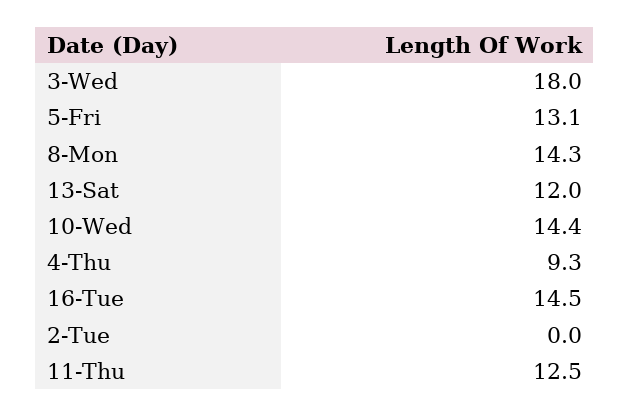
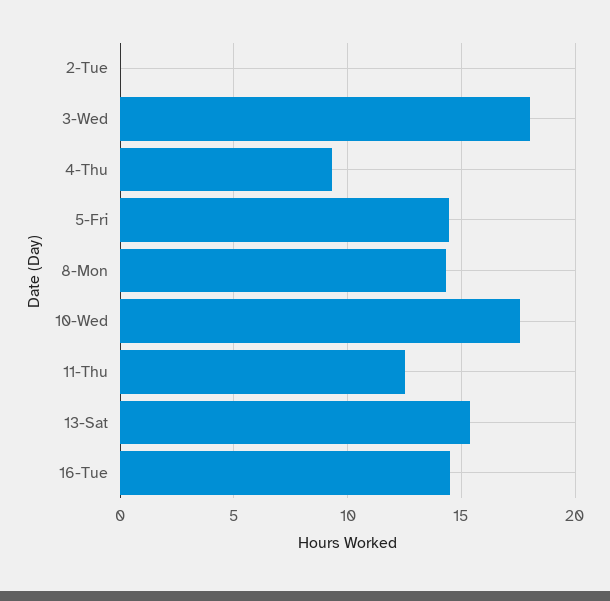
5-Fri: 13.1 -> 14.5
13-Sat: 12 -> 15.5
10-Wed: 14.4 -> 17.5

